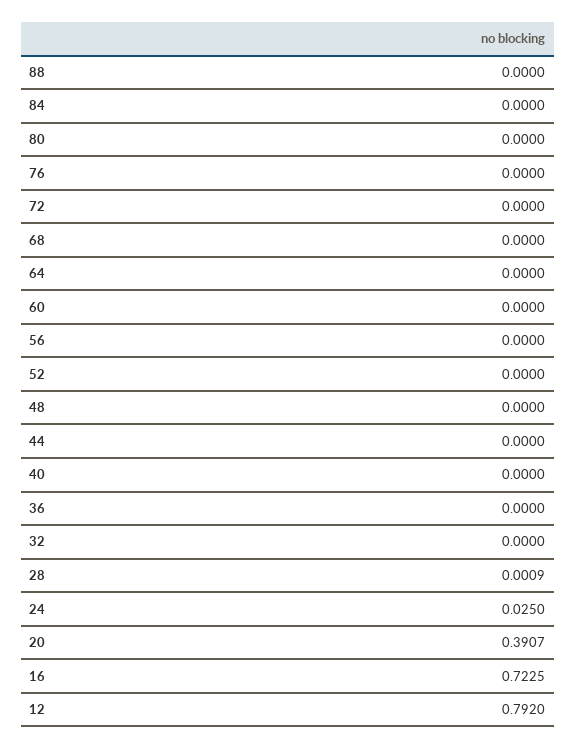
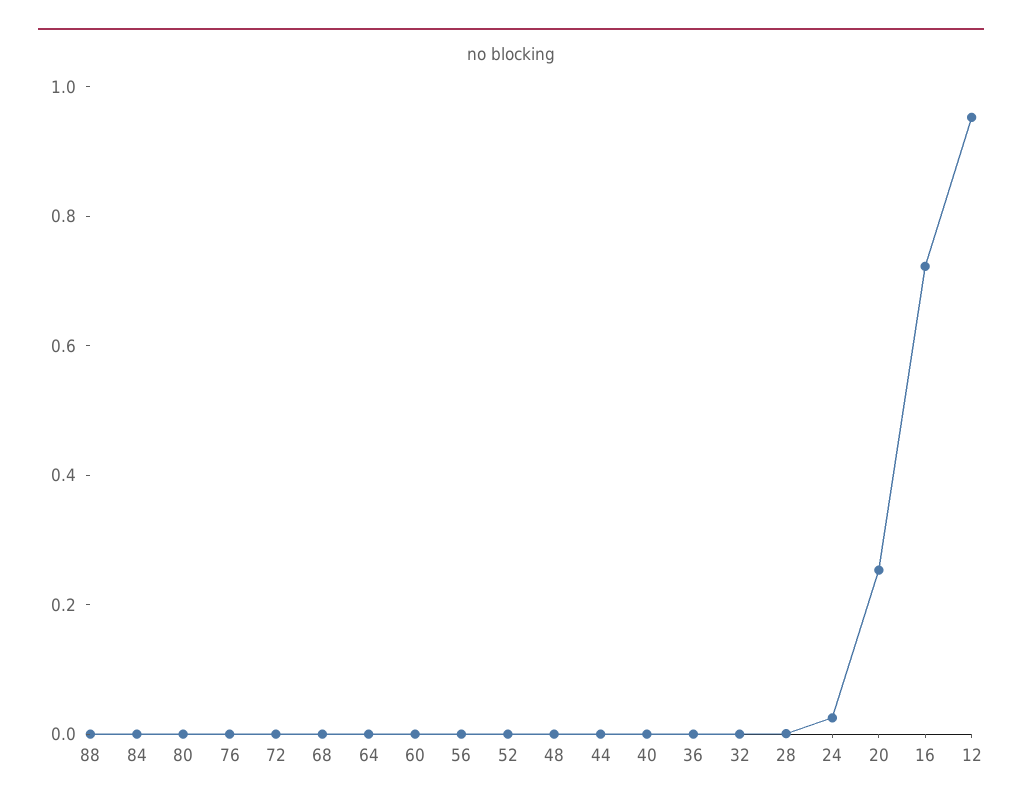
20: 0.3907 -> 0.25
12: 0.792 -> 0.95

